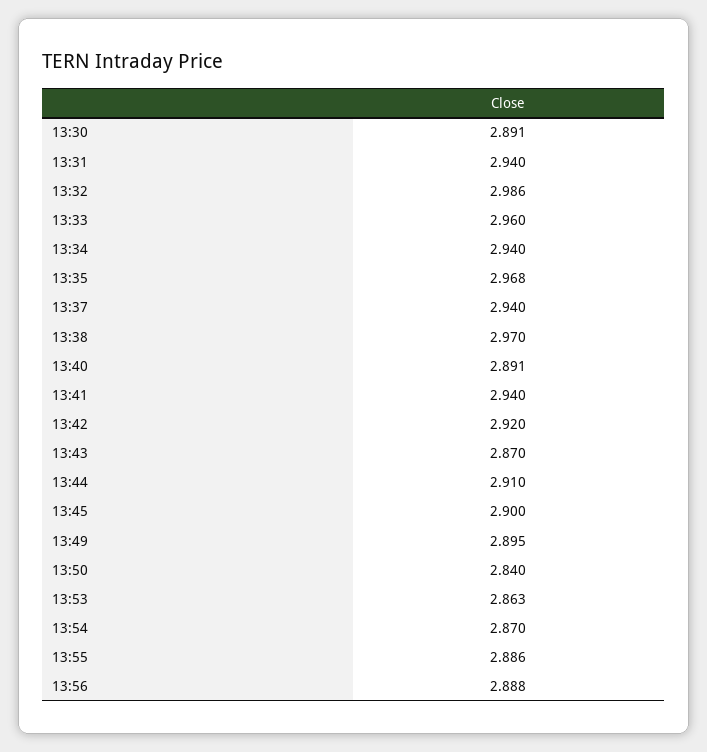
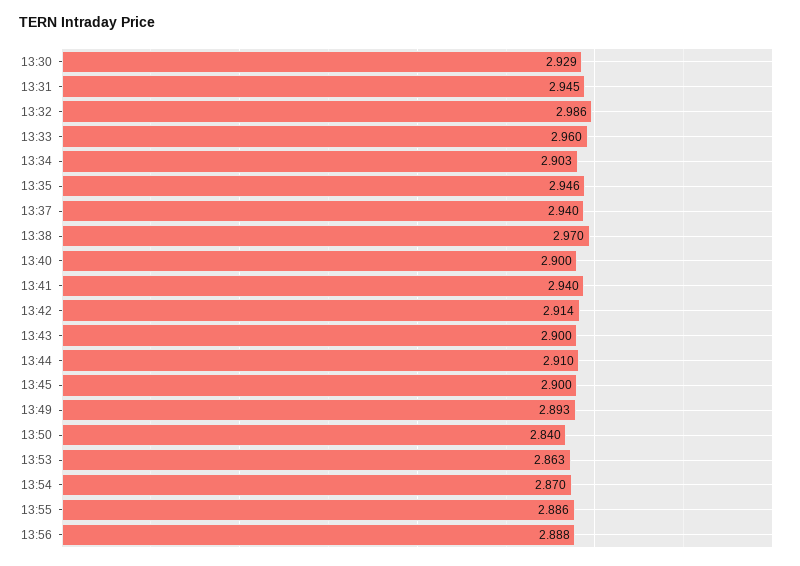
13:30: 2.891 -> 2.929
13:31: 2.94 -> 2.945
13:34: 2.94 -> 2.903
13:35: 2.968 -> 2.946
13:40: 2.891 -> 2.9
13:42: 2.92 -> 2.914
13:43: 2.87 -> 2.9
13:49: 2.895 -> 2.893

